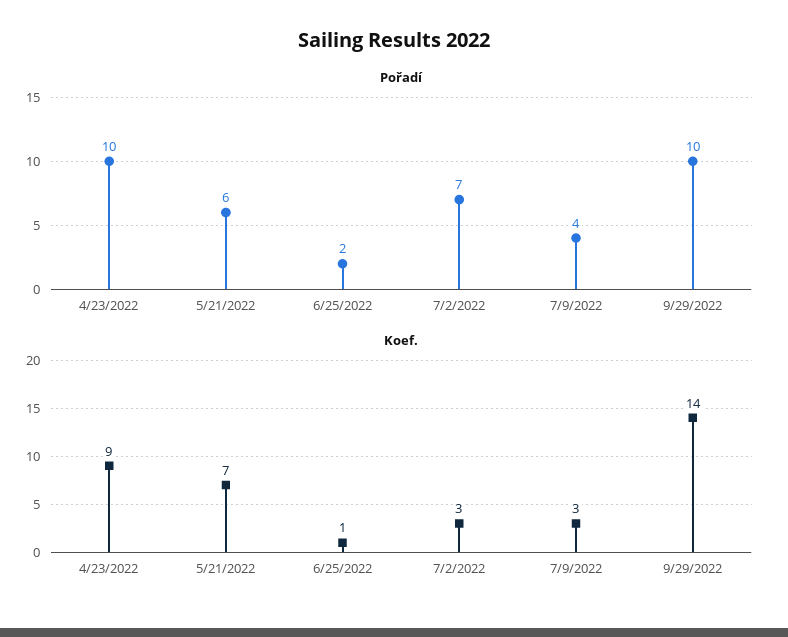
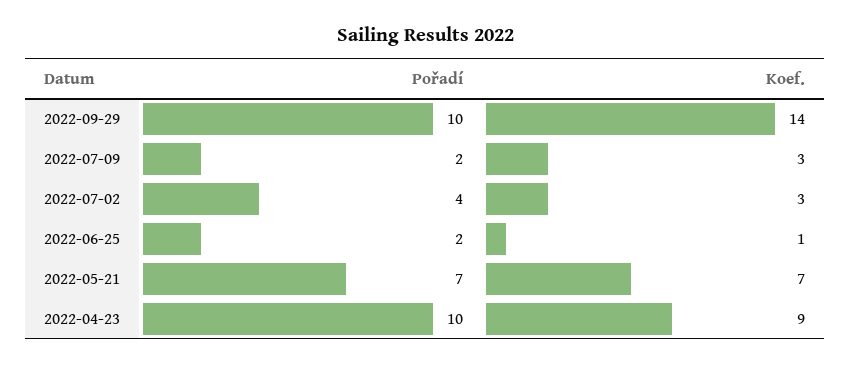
Pořadí, 5/21/2022: 6 -> 7
Pořadí, 7/2/2022: 7 -> 4
Pořadí, 7/9/2022: 4 -> 2

